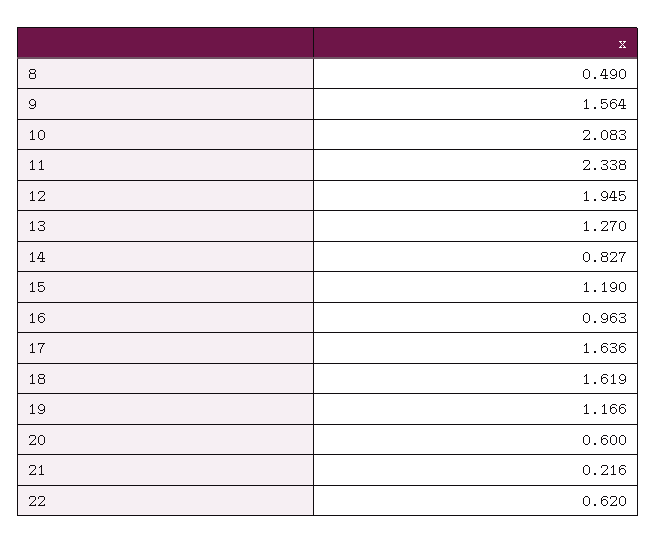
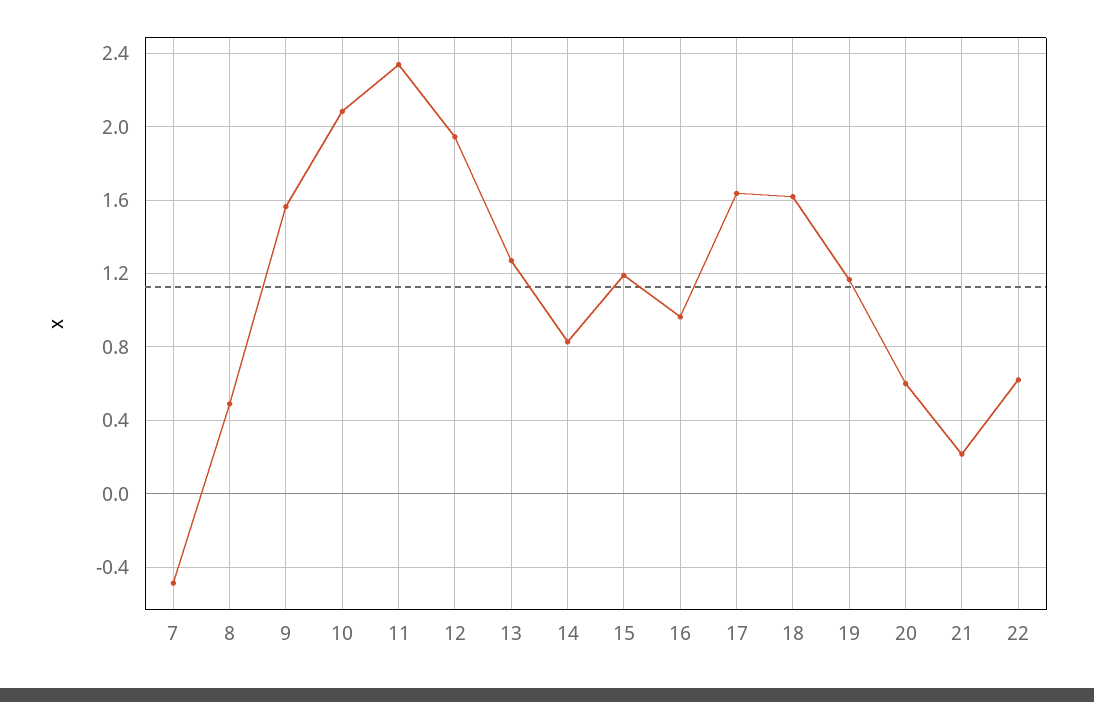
7: none -> -0.5

